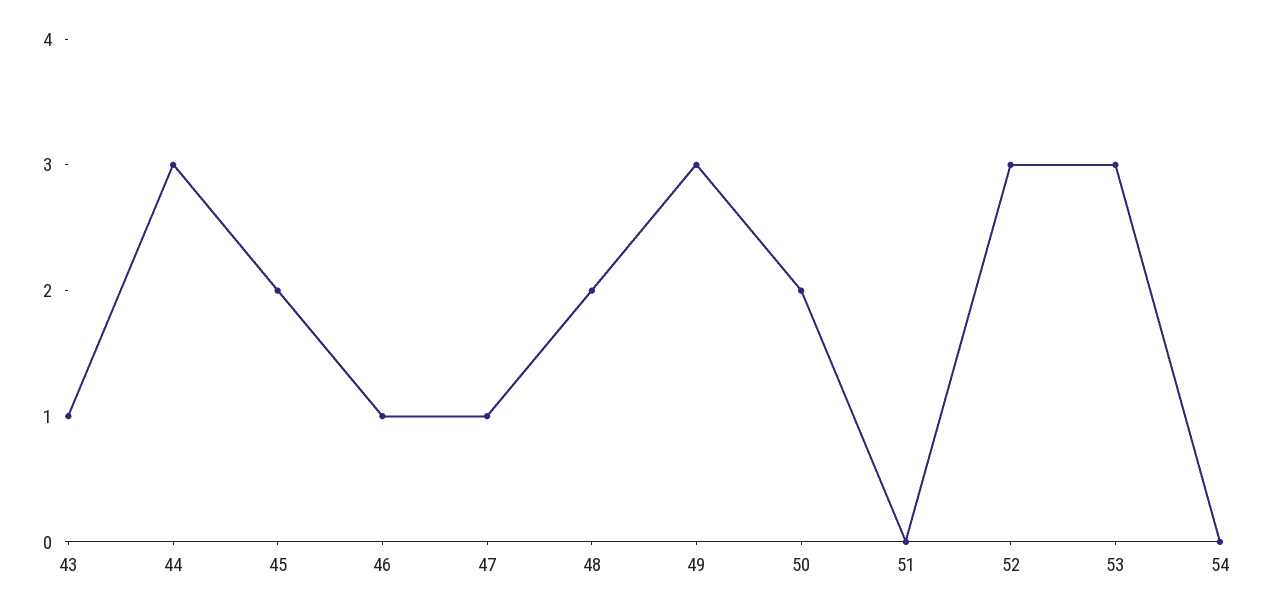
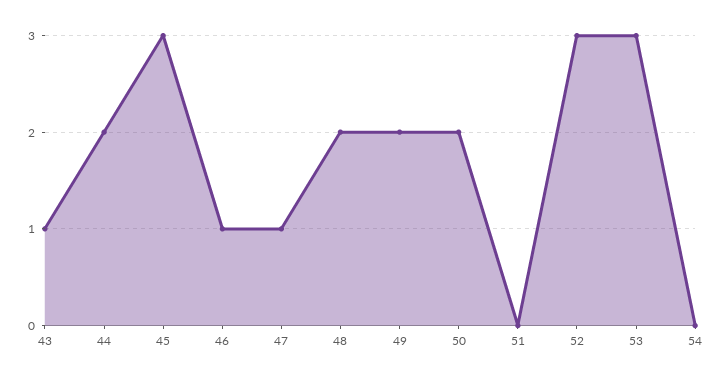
44: 3 -> 2
45: 2 -> 3
49: 3 -> 2

